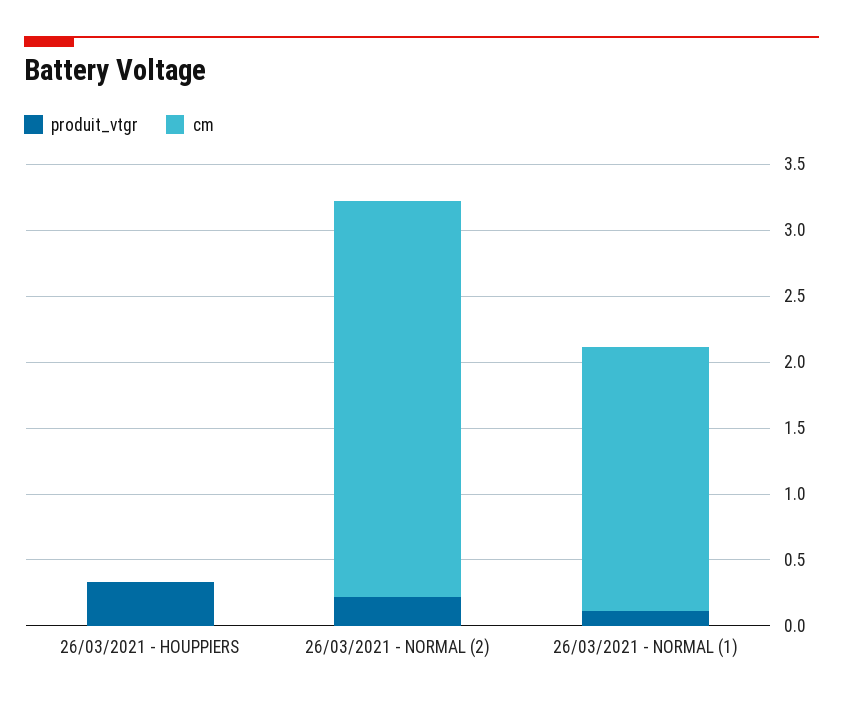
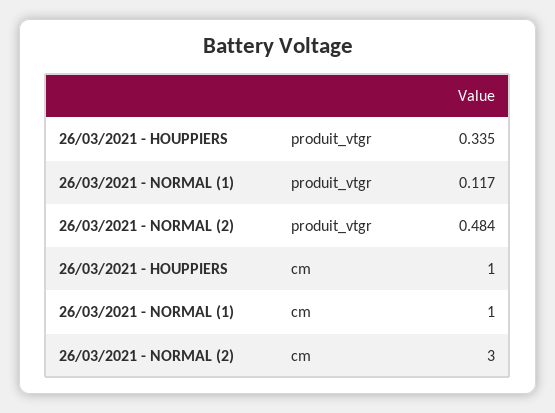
cm, 26/03/2021 - HOUPPIERS: 0 -> 1
produit_vtgr, 26/03/2021 - NORMAL (2): 0.2 -> 0.484
cm, 26/03/2021 - NORMAL (1): 2 -> 1

